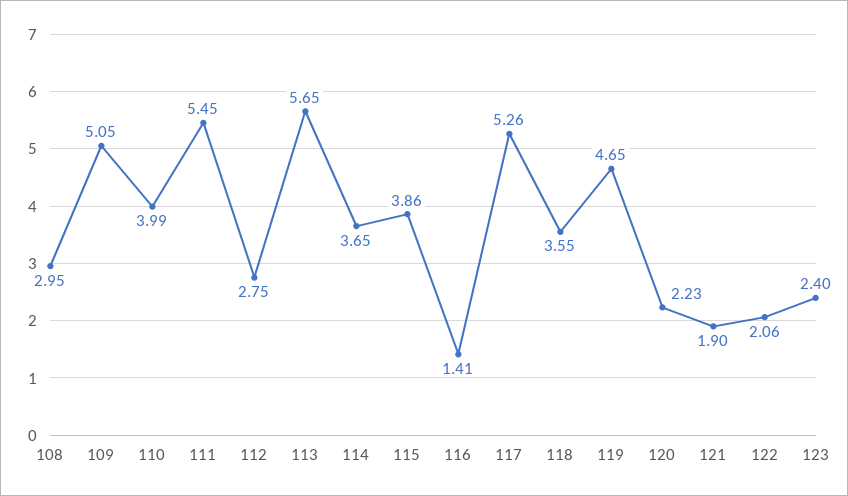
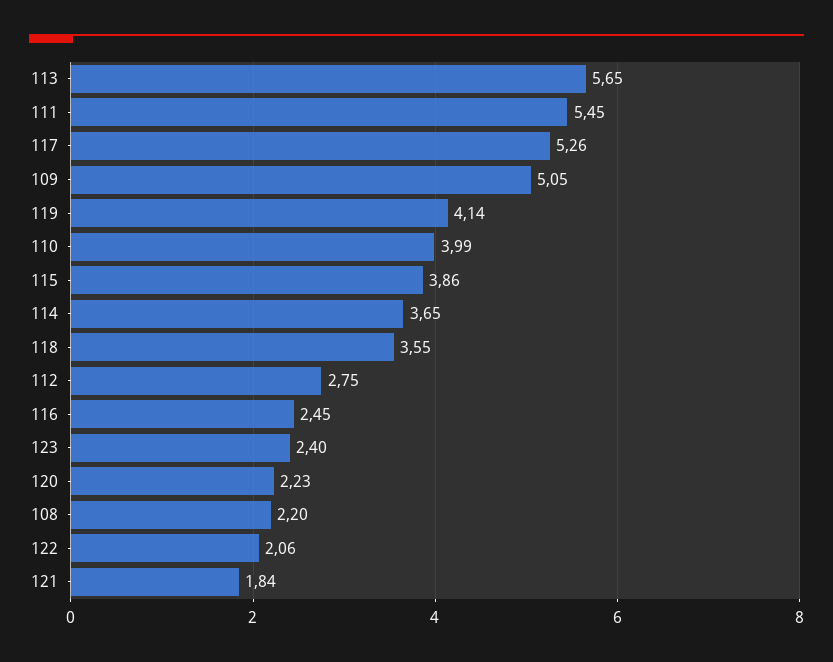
108: 2.95 -> 2.2
116: 1.41 -> 2.45
119: 4.65 -> 4.14
121: 1.9 -> 1.84

